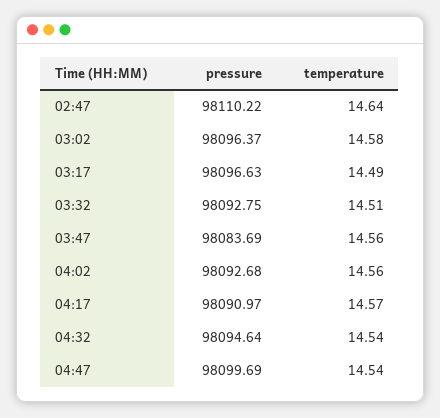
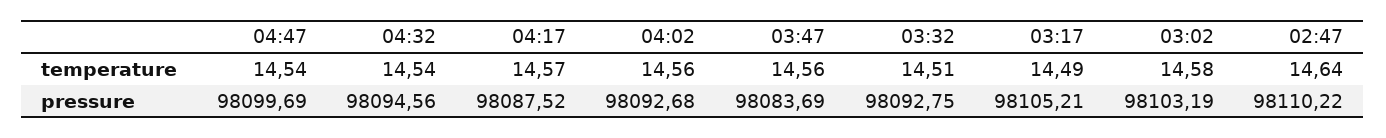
pressure, 03:02: 98096.37 -> 98103.19
pressure, 03:17: 98096.63 -> 98105.21
pressure, 04:17: 98090.97 -> 98087.52
pressure, 04:32: 98094.64 -> 98094.56

